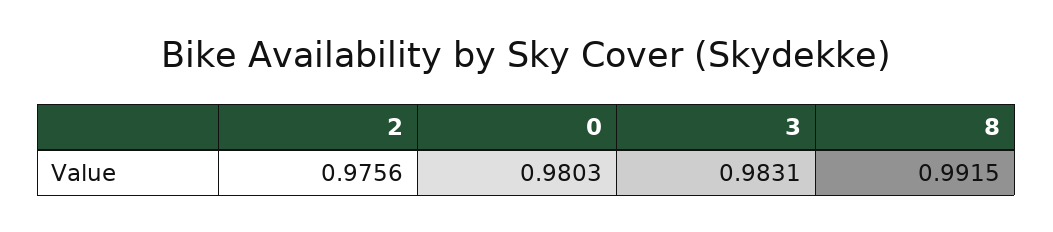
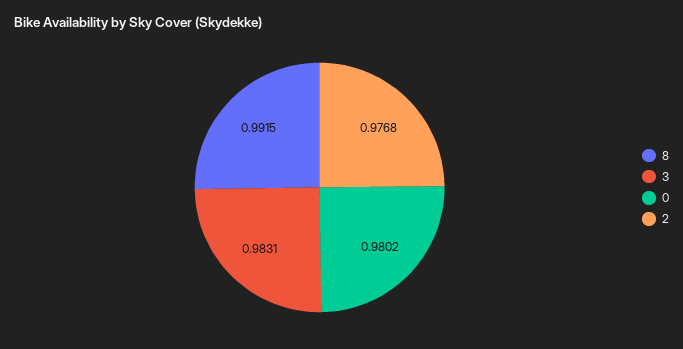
2: 0.9756 -> 0.9768
0: 0.9803 -> 0.9802

